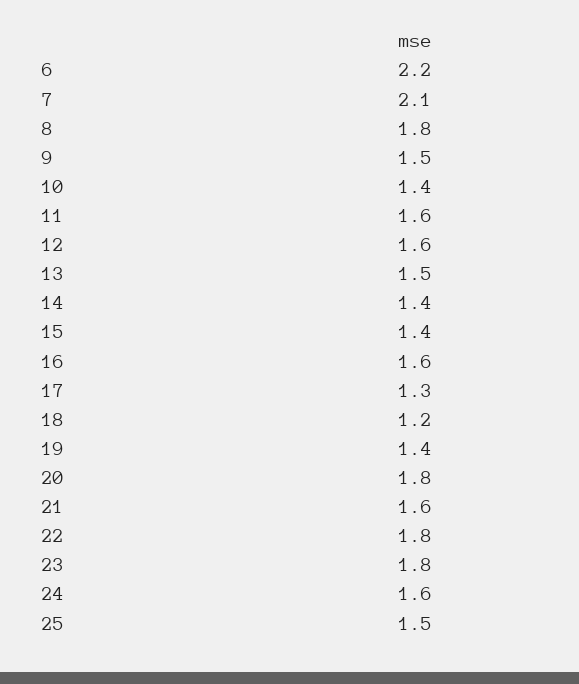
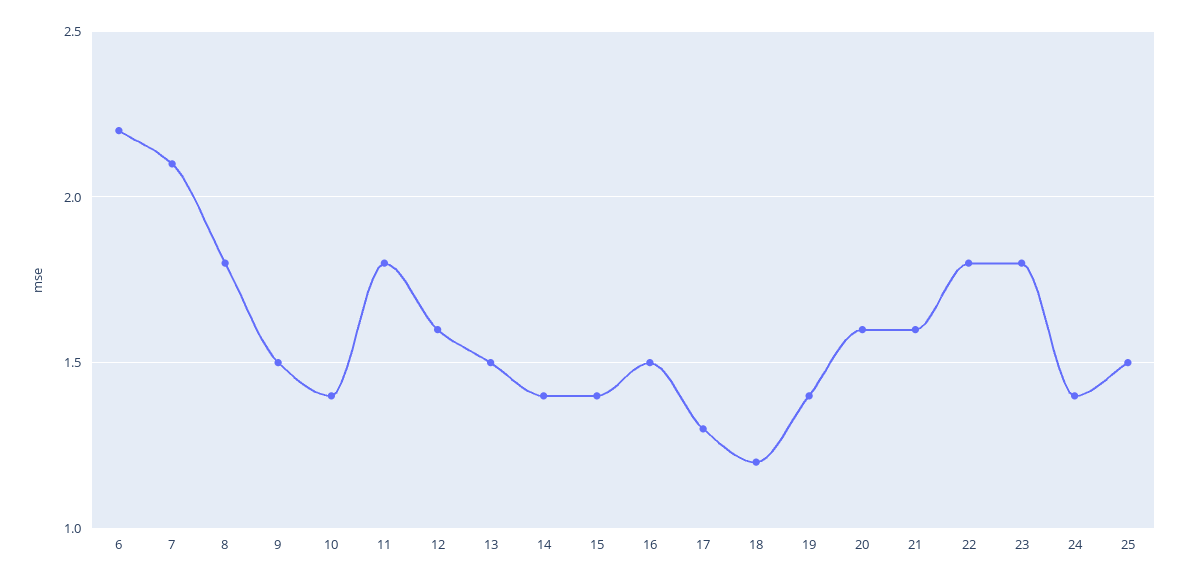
11: 1.6 -> 1.8
16: 1.6 -> 1.5
20: 1.8 -> 1.6
24: 1.6 -> 1.4

